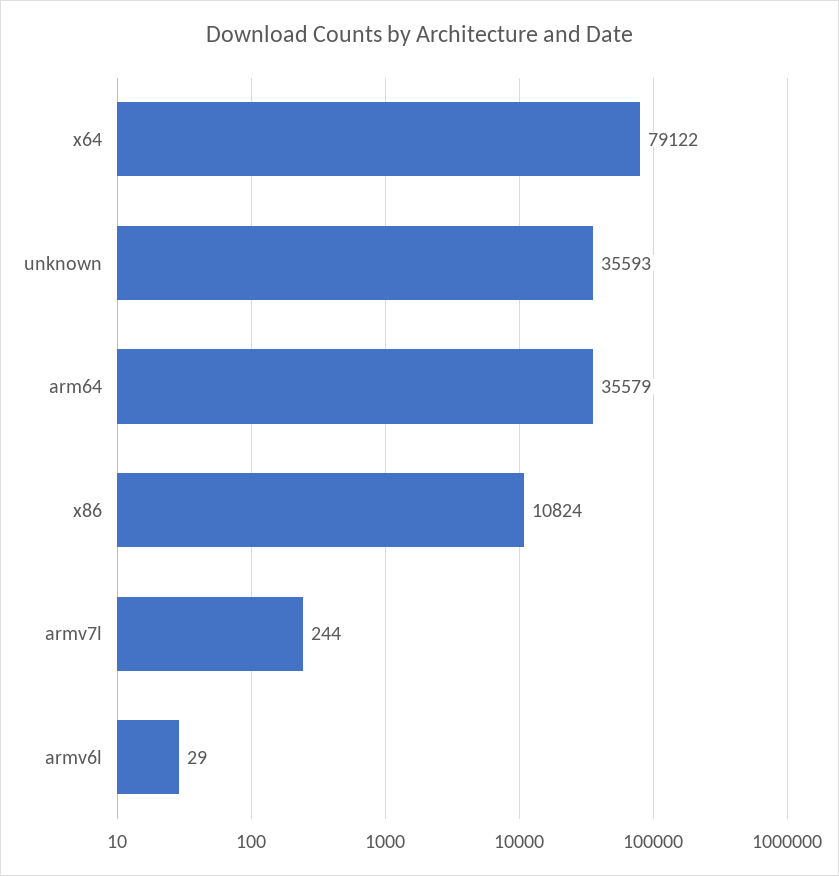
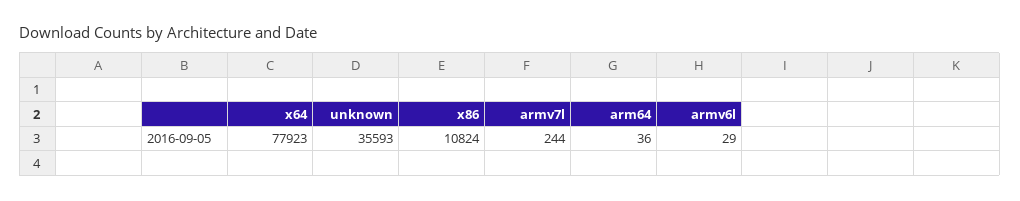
x64: 79122 -> 77923
arm64: 35579 -> 36

